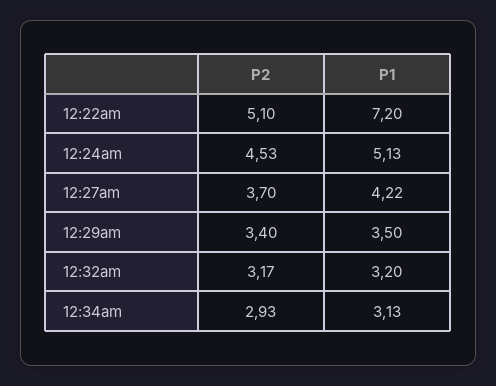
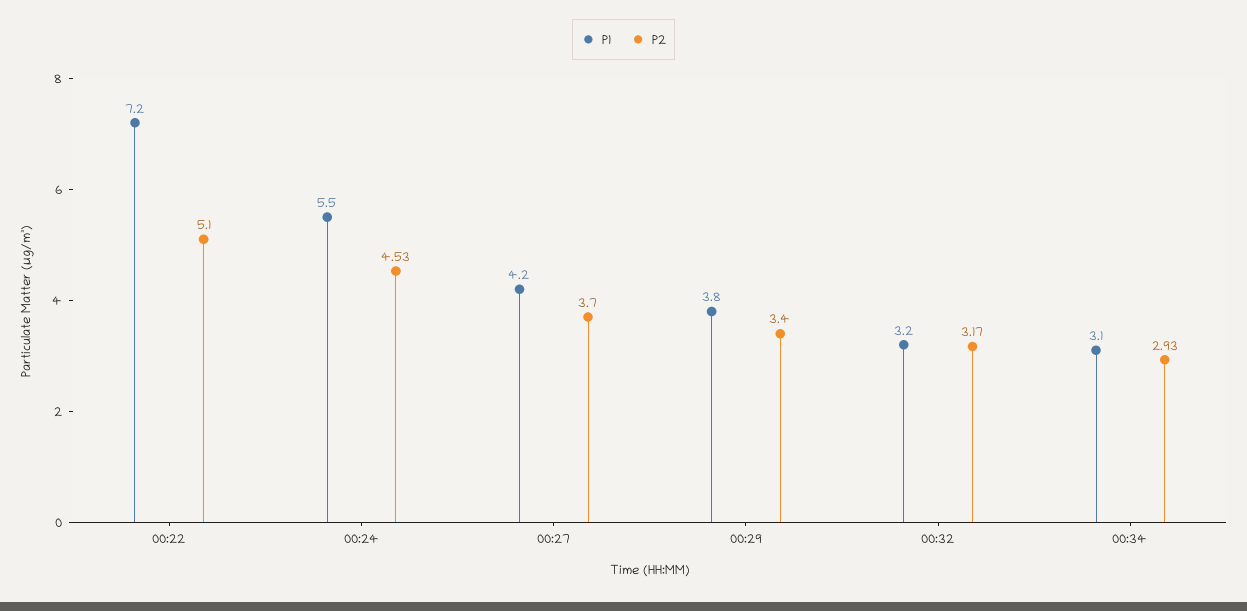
P1, 12:24am: 5.13 -> 5.5
P1, 12:29am: 3.5 -> 3.8

